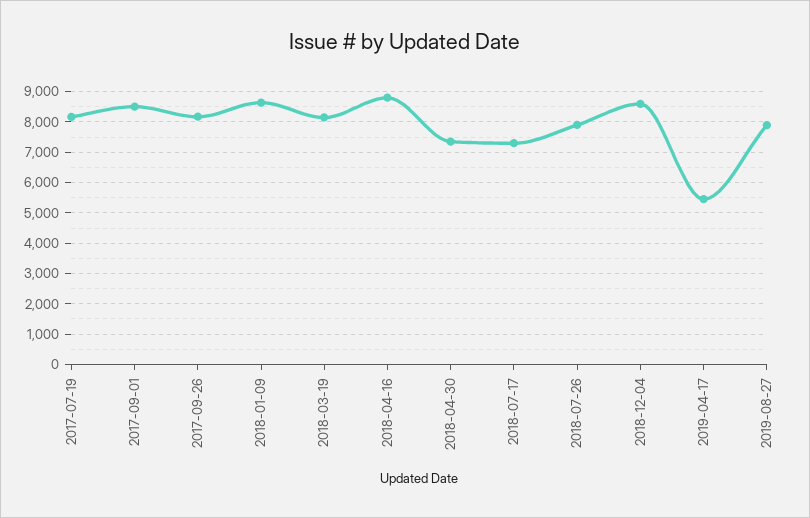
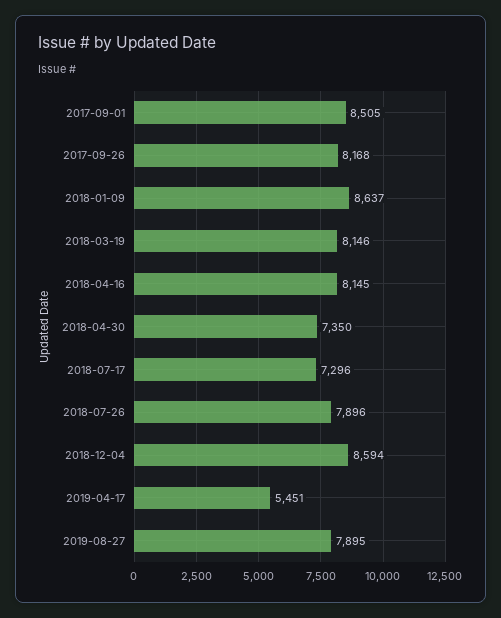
2017-07-19: 8200 -> none
2018-04-16: 8800 -> 8145

